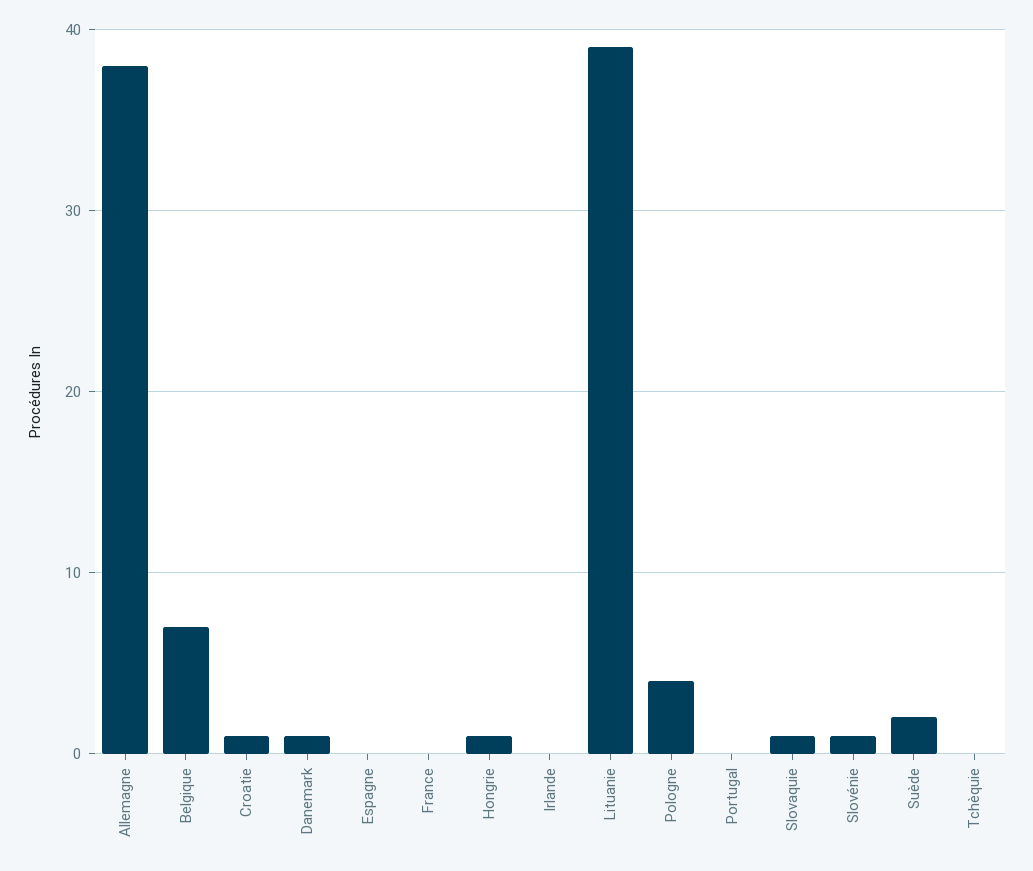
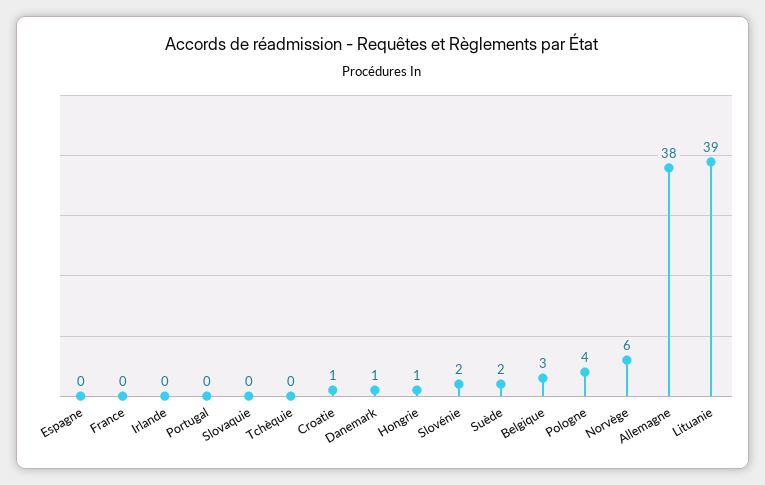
Belgique: 7 -> 3
Slovaquie: 1 -> 0
Slovénie: 1 -> 2
Norvège: none -> 6

